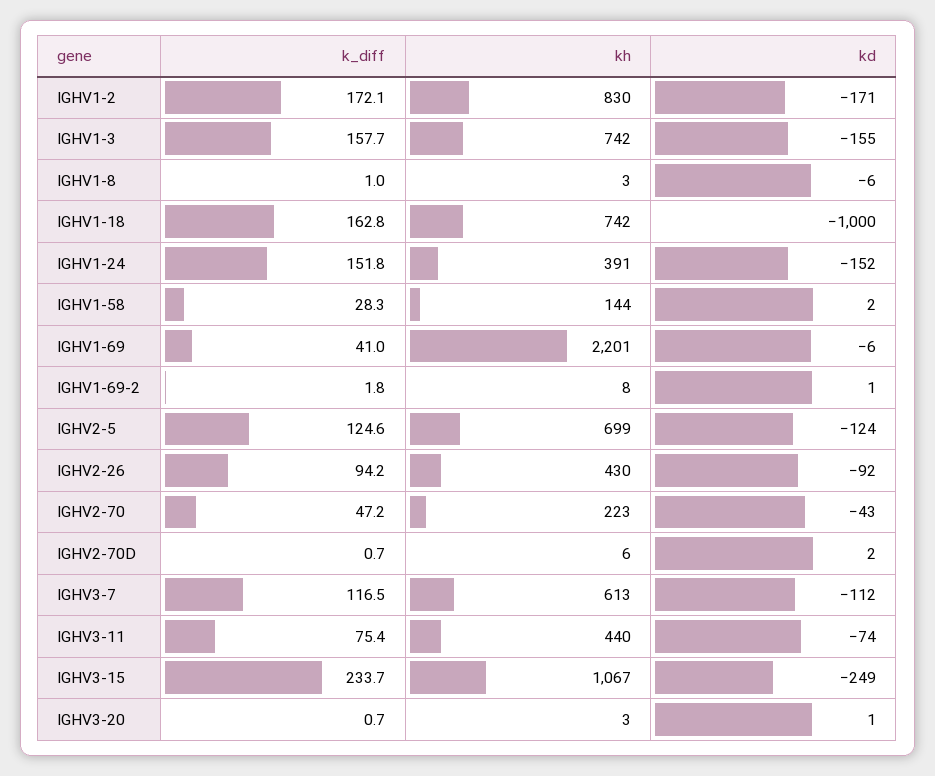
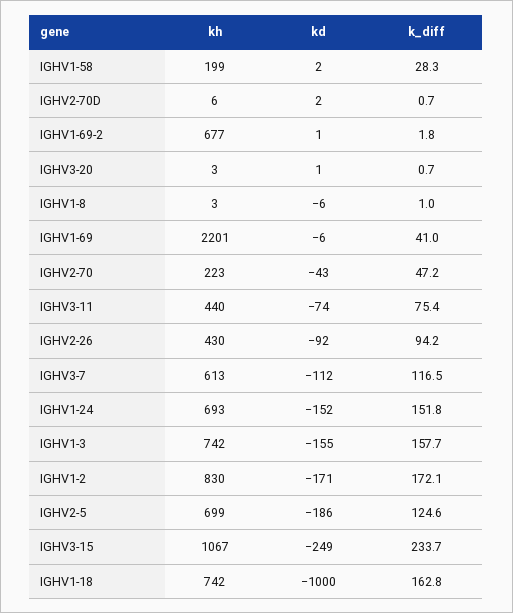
kh, IGHV1-24: 391 -> 693
kh, IGHV1-58: 144 -> 199
kh, IGHV1-69-2: 8 -> 677
kd, IGHV2-5: -124 -> -186

